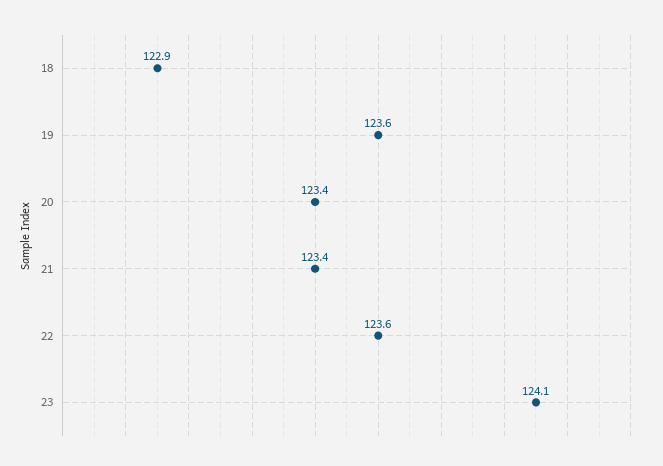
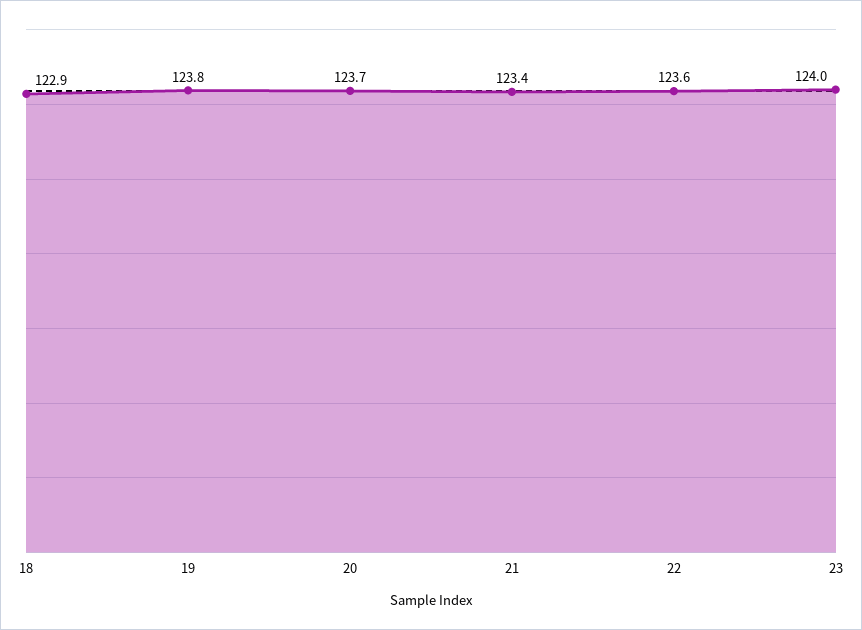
19: 123.6 -> 123.8
20: 123.4 -> 123.7
23: 124.1 -> 124

